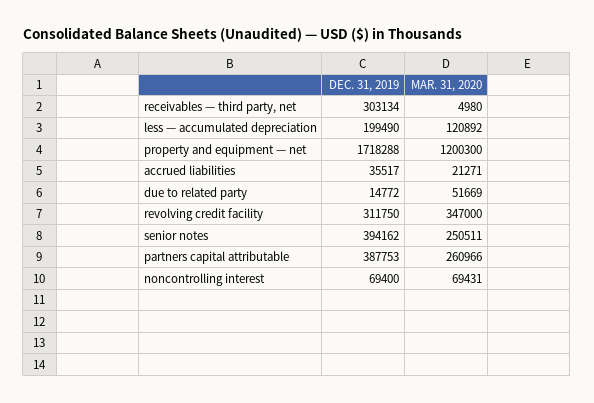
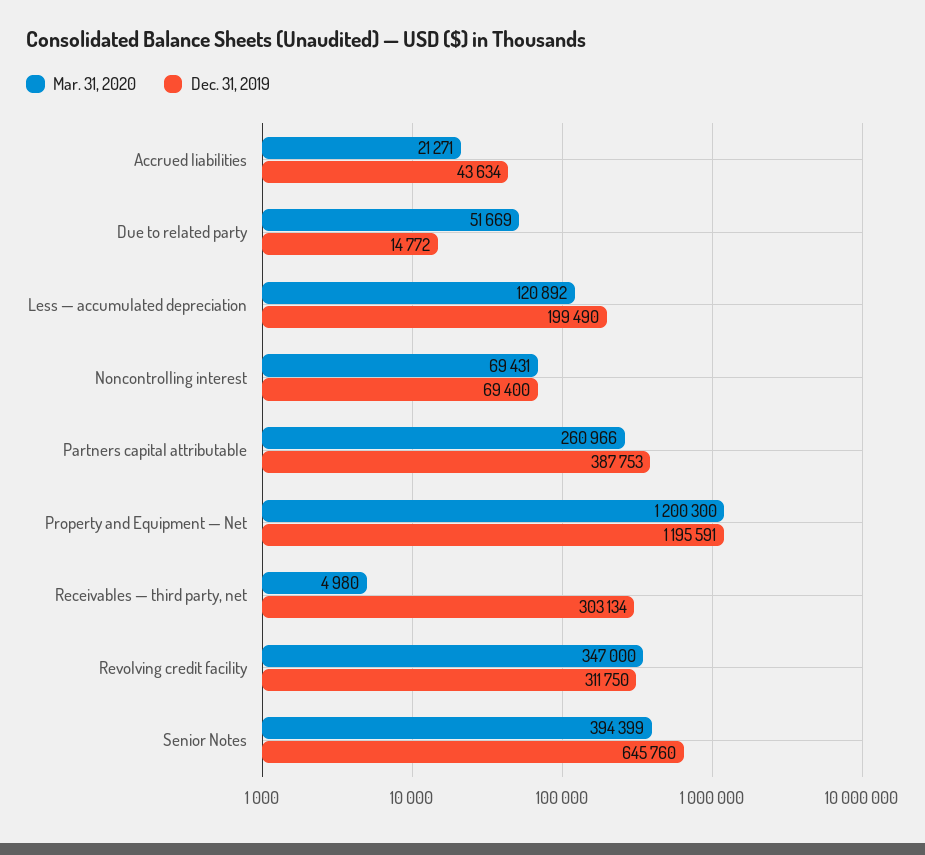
DEC. 31, 2019, property and equipment — net: 1718288 -> 1195591
DEC. 31, 2019, accrued liabilities: 35517 -> 43634
DEC. 31, 2019, senior notes: 394162 -> 645760
MAR. 31, 2020, senior notes: 250511 -> 394399

